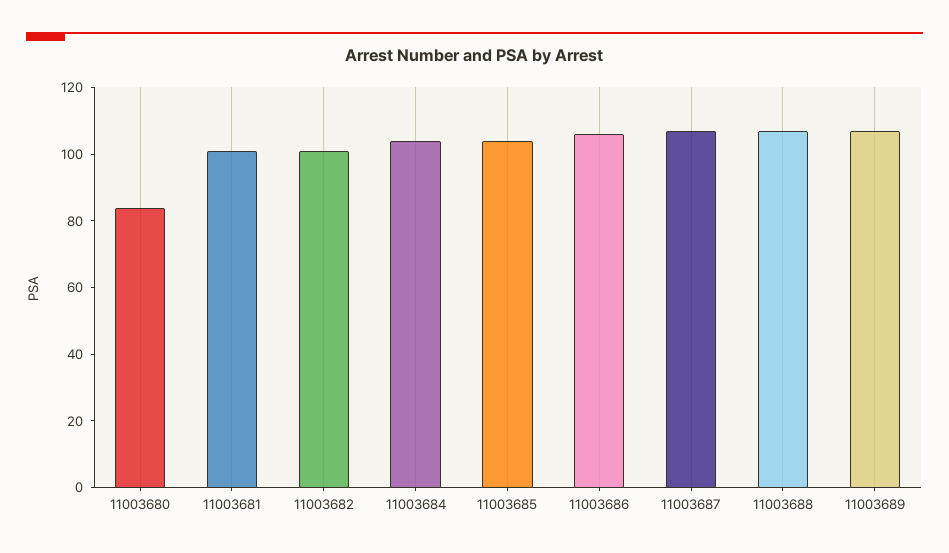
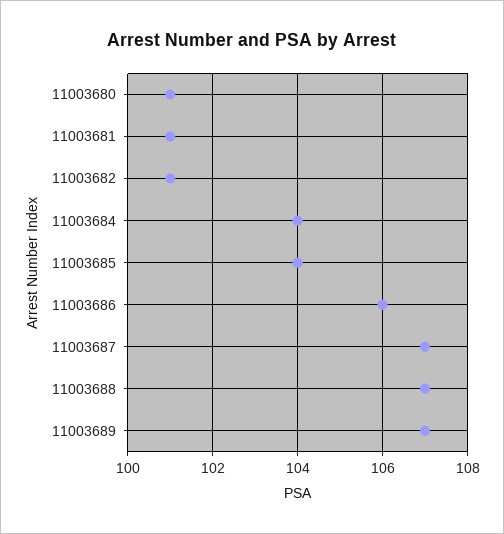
11003680: 85 -> 101

